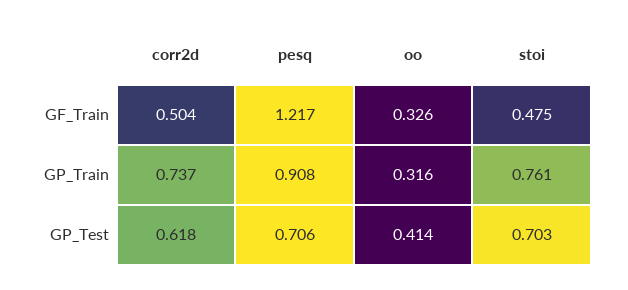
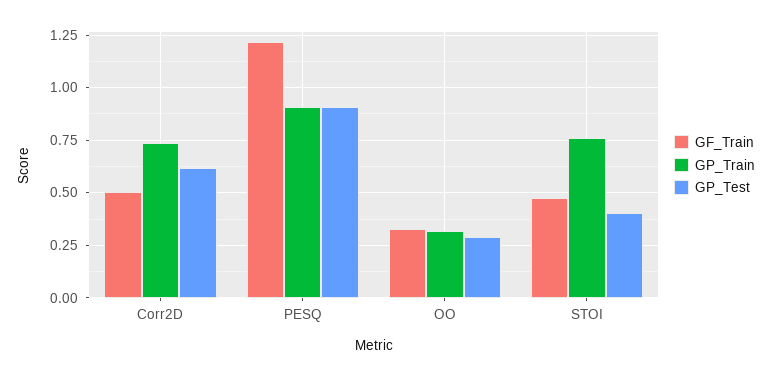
GP_Test, pesq: 0.706 -> 0.9
GP_Test, oo: 0.414 -> 0.3
GP_Test, stoi: 0.703 -> 0.4

